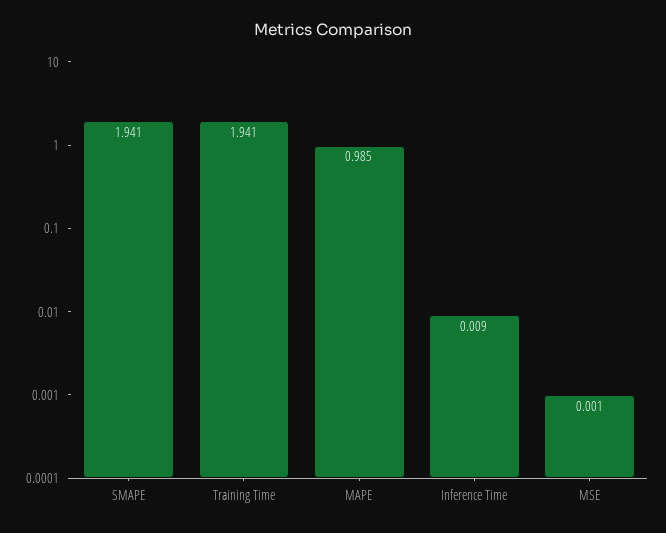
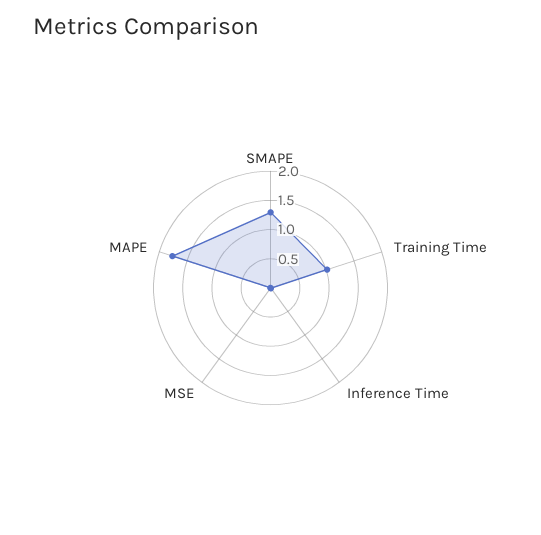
SMAPE: 1.941 -> 1.25
Training Time: 1.941 -> 1
MAPE: 0.985 -> 1.75

